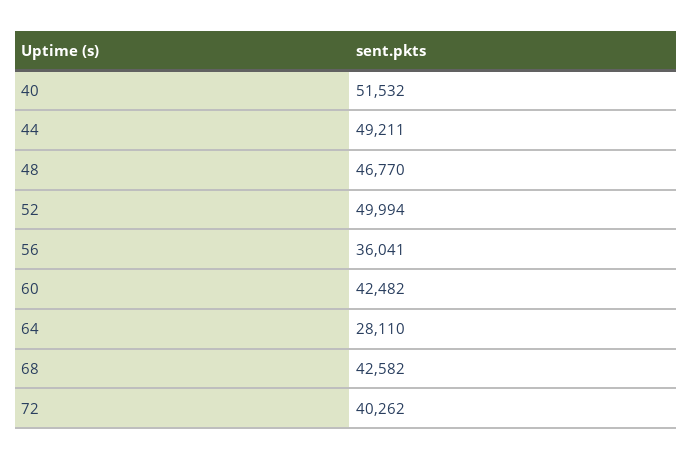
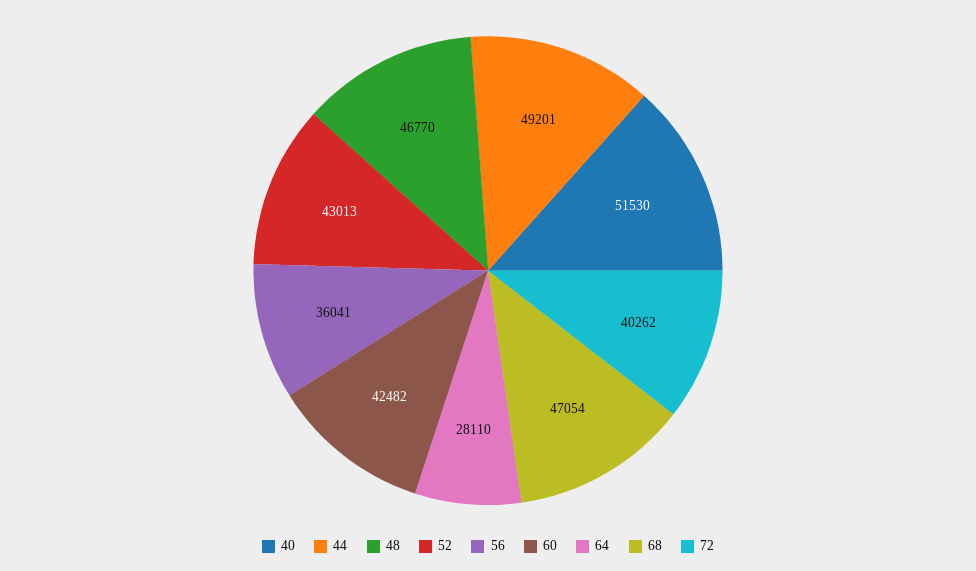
40: 51532 -> 51530
44: 49211 -> 49201
52: 49994 -> 43013
68: 42582 -> 47054

